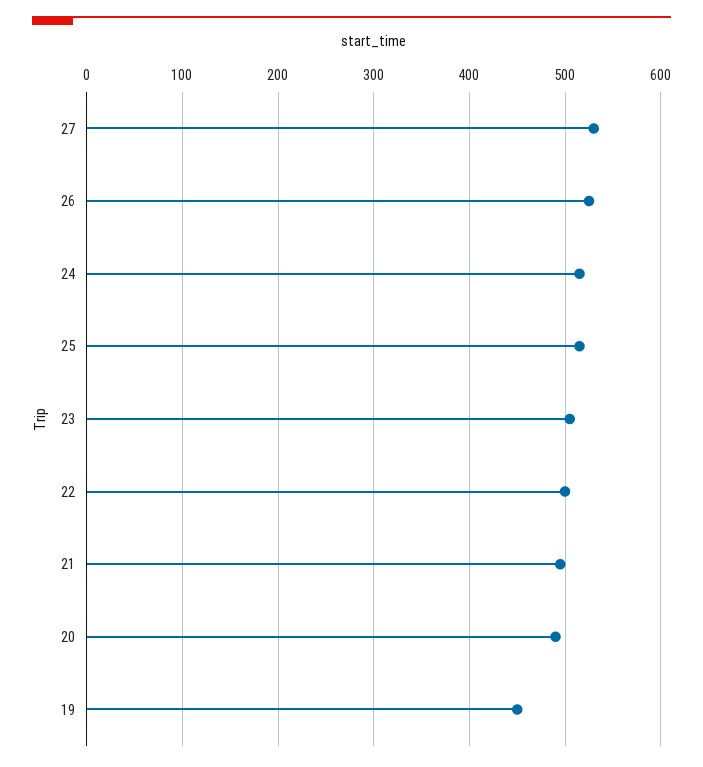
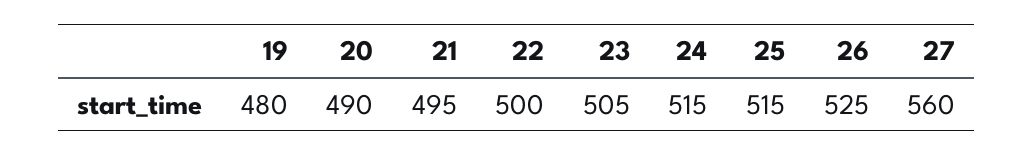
27: 530 -> 560
19: 450 -> 480

